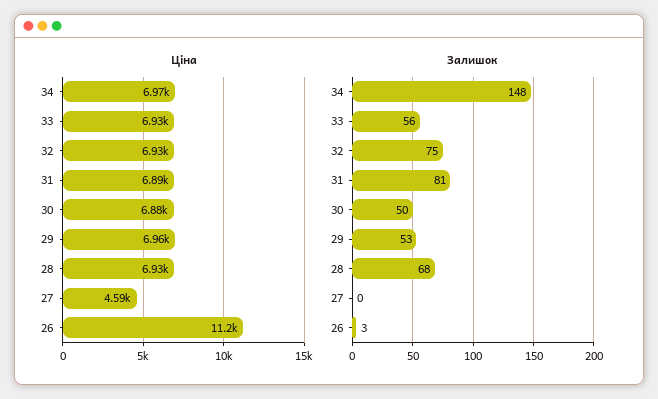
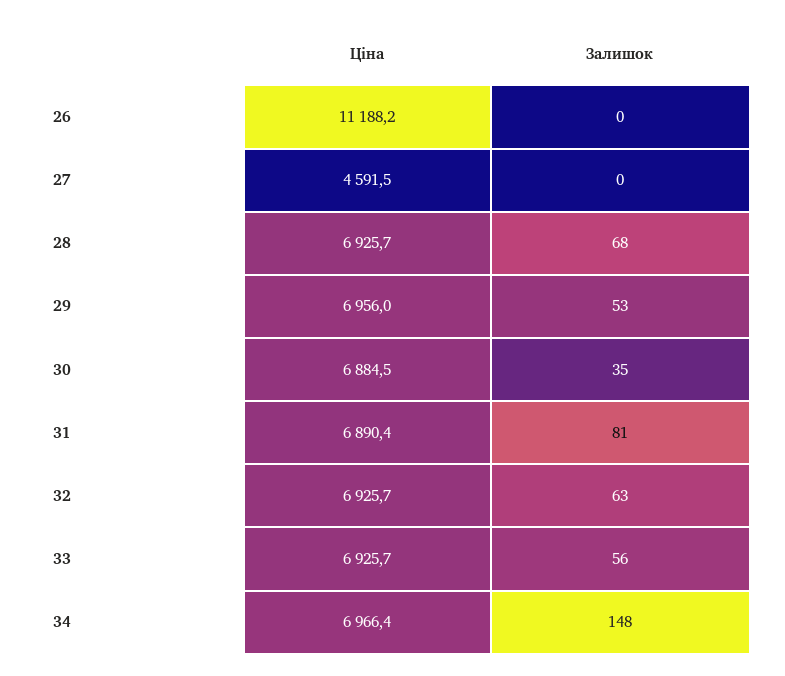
Залишок, 32: 75 -> 63
Залишок, 30: 50 -> 35
Залишок, 26: 3 -> 0

